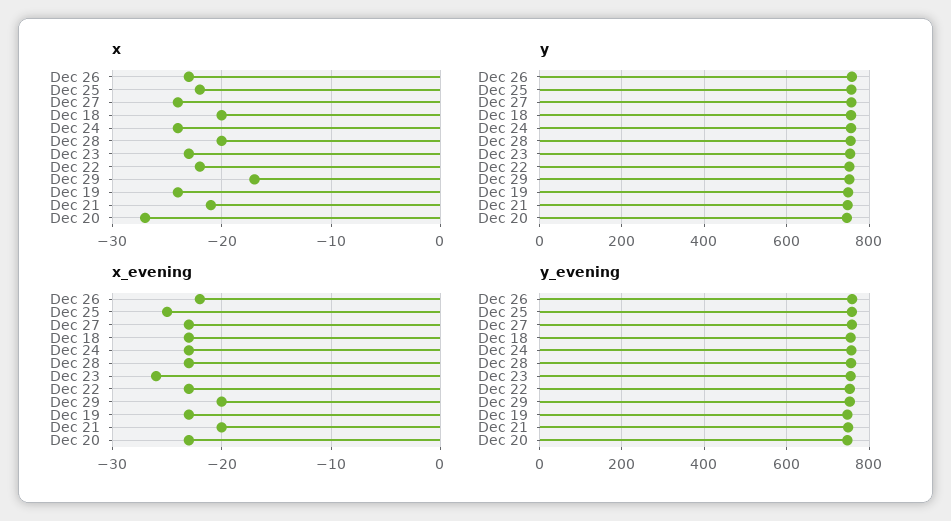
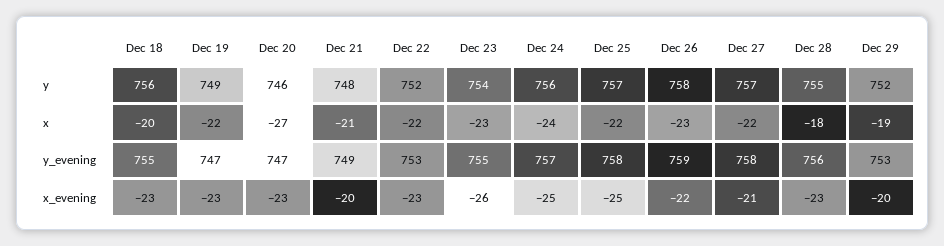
x, Dec 27: -24 -> -22
x, Dec 28: -20 -> -18
x, Dec 29: -17 -> -19
x, Dec 19: -24 -> -22
x_evening, Dec 27: -23 -> -21
x_evening, Dec 24: -23 -> -25

